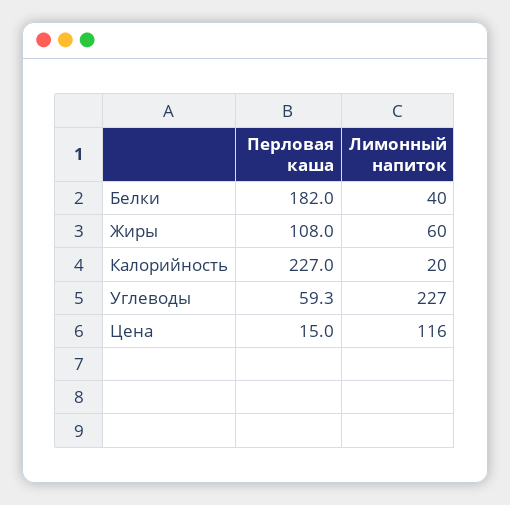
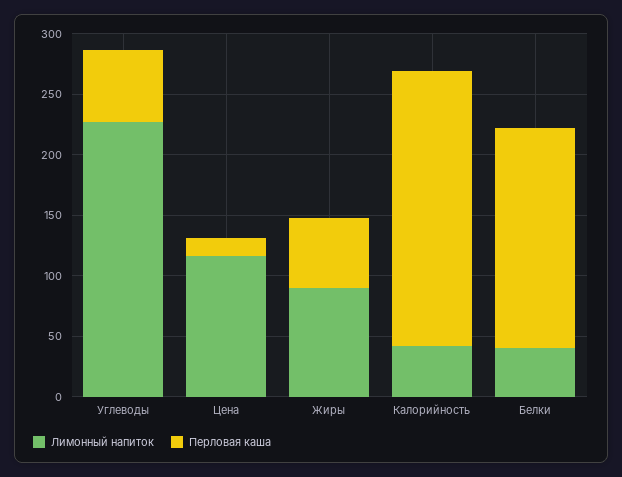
Перловая каша, Жиры: 108 -> 60
Лимонный напиток, Жиры: 60 -> 90
Лимонный напиток, Калорийность: 20 -> 40

